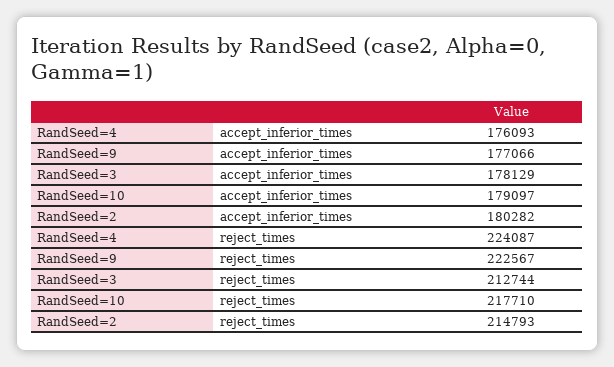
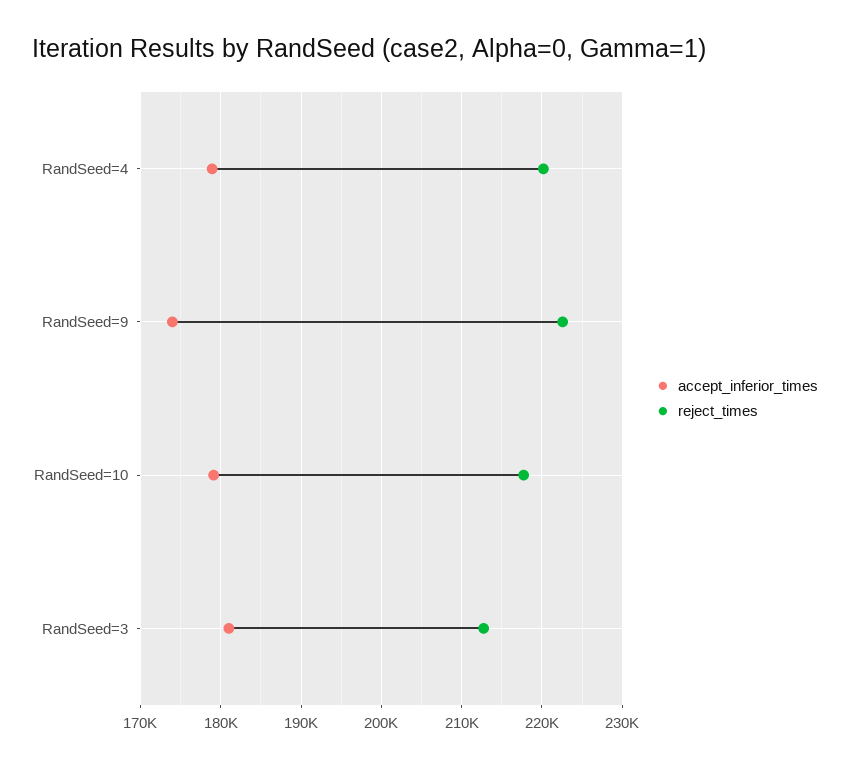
accept_inferior_times, RandSeed=4: 176093 -> 179000
accept_inferior_times, RandSeed=9: 177066 -> 174000
accept_inferior_times, RandSeed=3: 178129 -> 181000
accept_inferior_times, RandSeed=2: 180282 -> none
reject_times, RandSeed=4: 224087 -> 220000
reject_times, RandSeed=2: 214793 -> none

